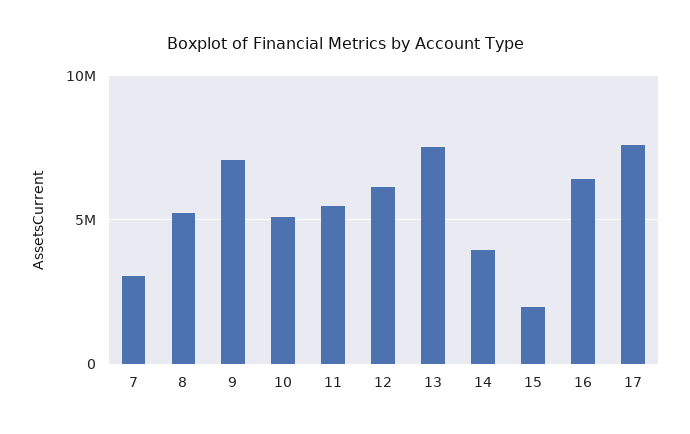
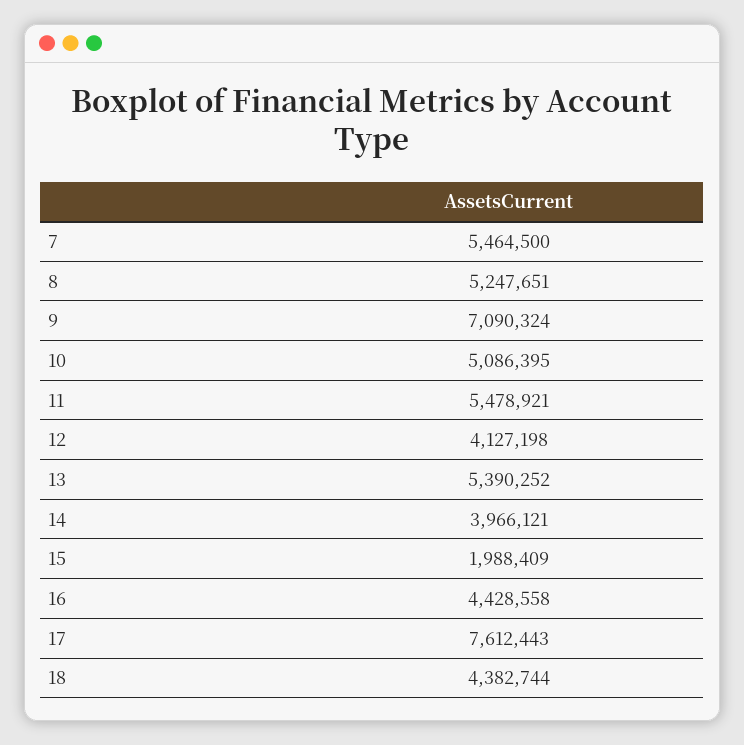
7: 3000000 -> 5464500
12: 6000000 -> 4127198
13: 7500000 -> 5390252
16: 6500000 -> 4428558
18: none -> 4382744

